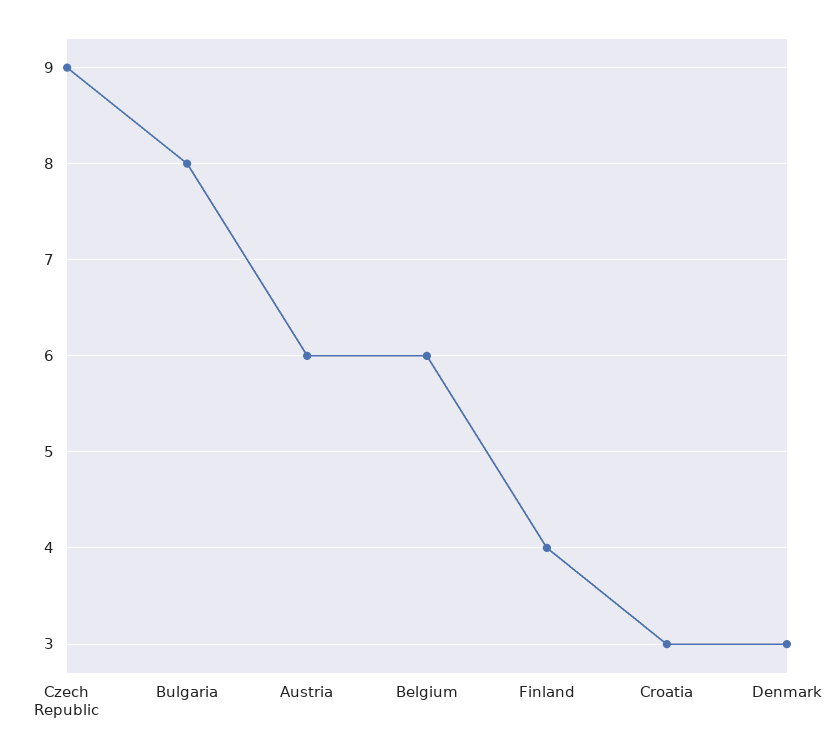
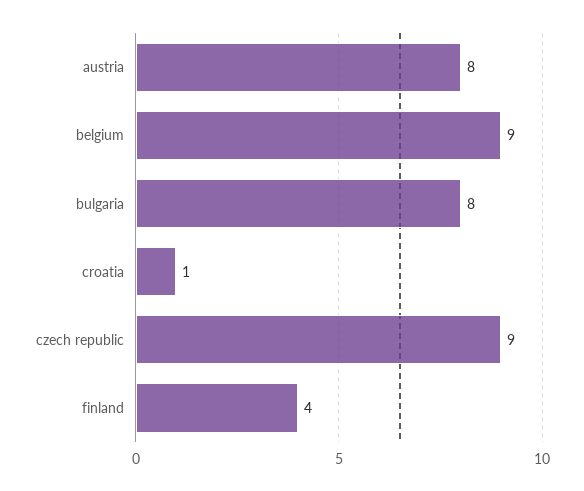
Austria: 6 -> 8
Belgium: 6 -> 9
Croatia: 3 -> 1
Denmark: 3 -> none

